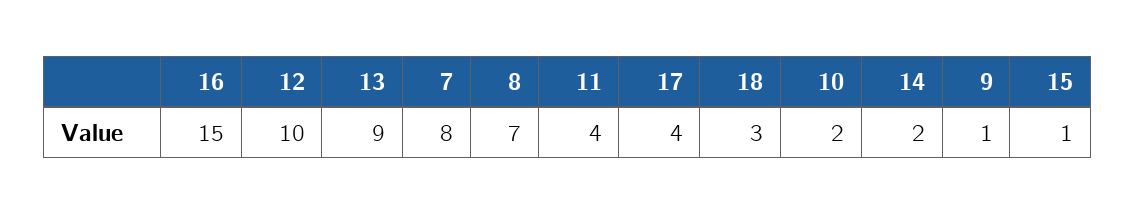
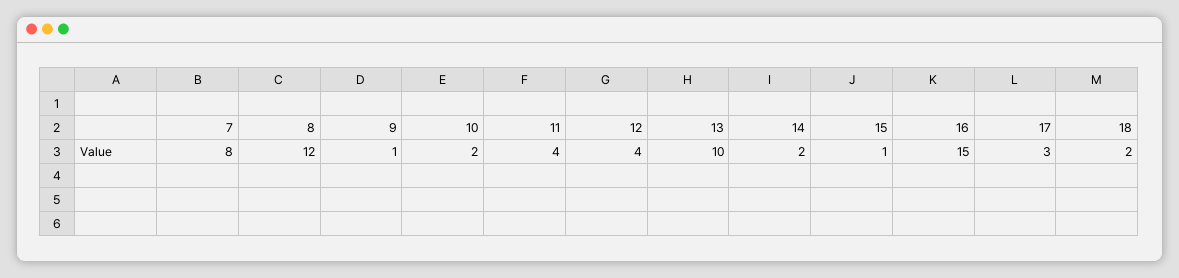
12: 10 -> 4
13: 9 -> 10
8: 7 -> 12
17: 4 -> 3
18: 3 -> 2

